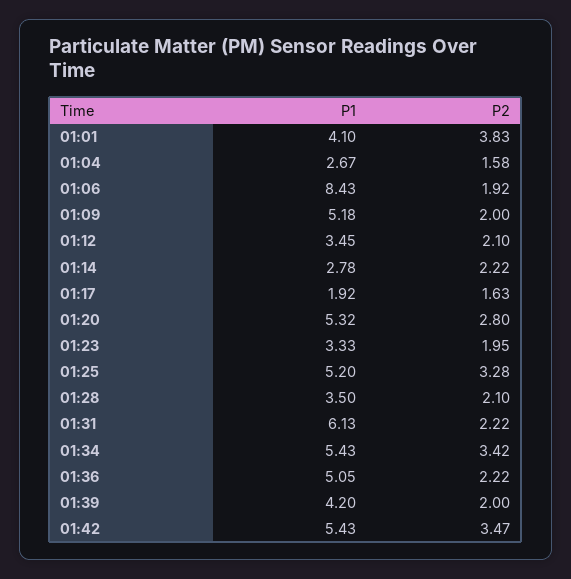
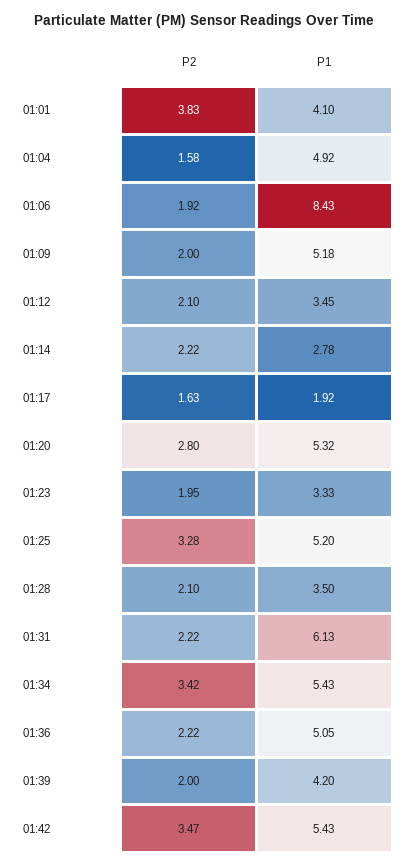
P1, 01:04: 2.67 -> 4.92

